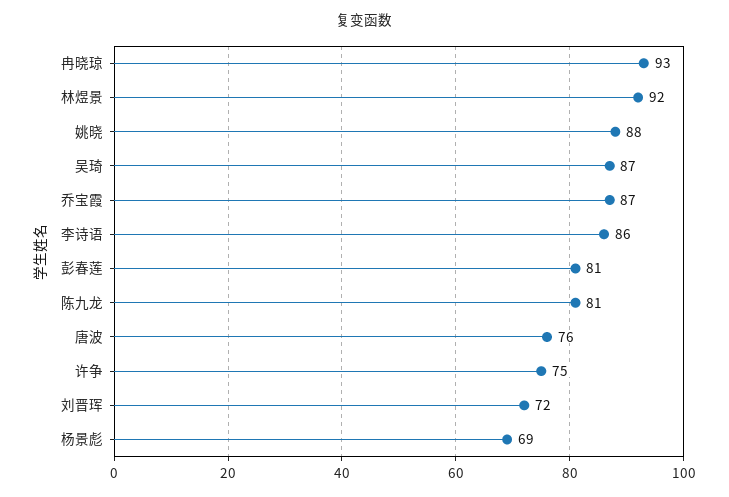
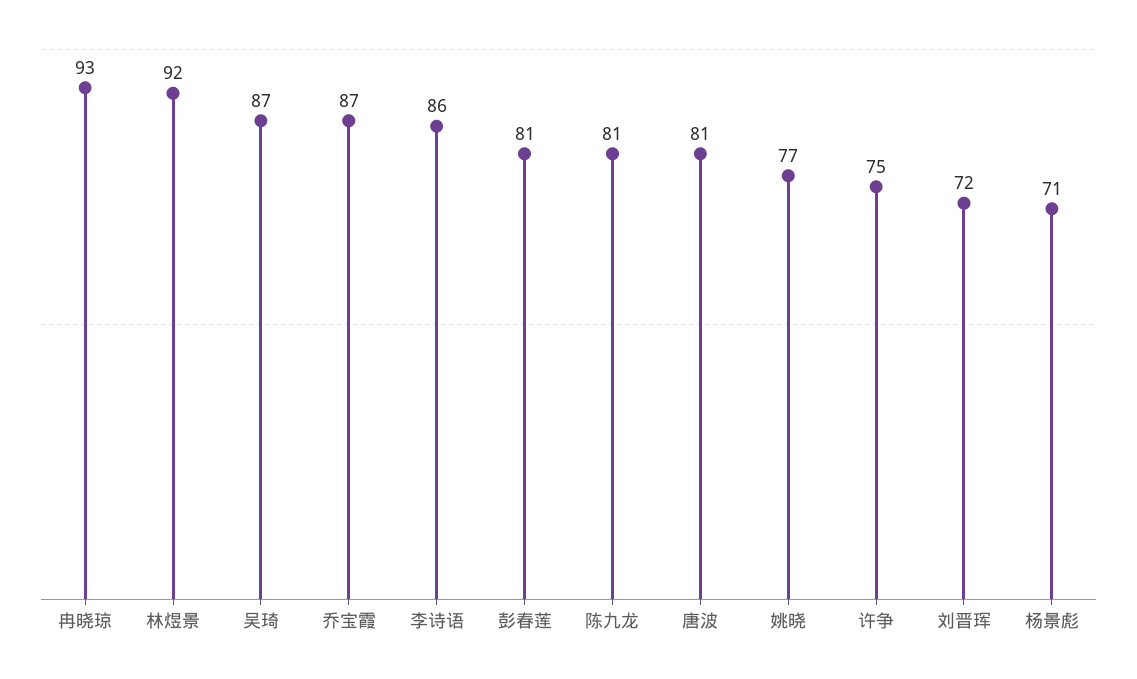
姚晓: 88 -> 77
唐波: 76 -> 81
杨景彪: 69 -> 71

